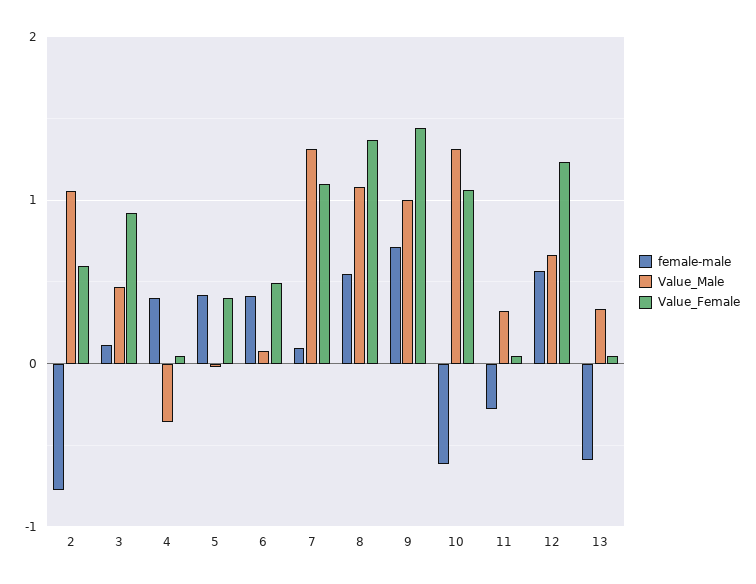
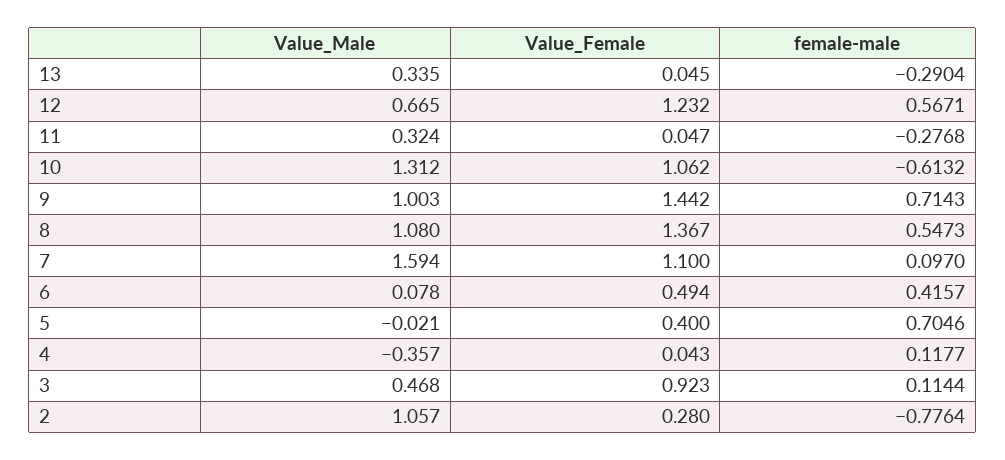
Value_Female, 2: 0.6 -> 0.28
female-male, 4: 0.4 -> 0.1177
female-male, 5: 0.4 -> 0.7046
Value_Male, 7: 1.3 -> 1.594
female-male, 13: -0.6 -> -0.2904

